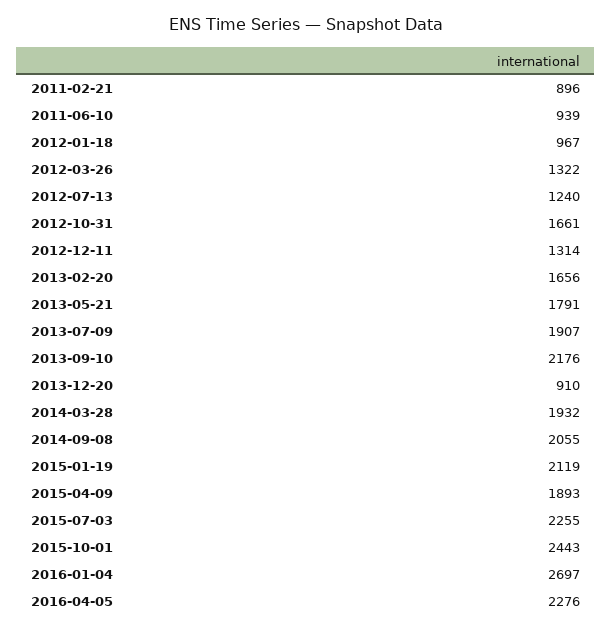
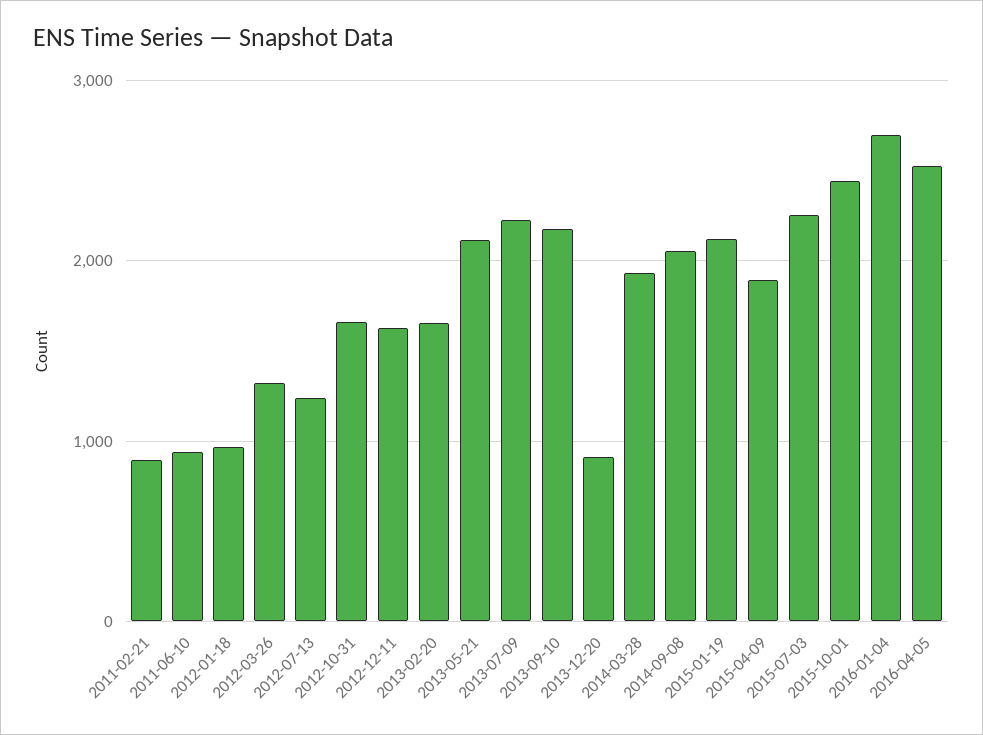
2012-12-11: 1314 -> 1600
2013-05-21: 1791 -> 2100
2013-07-09: 1907 -> 2200
2016-04-05: 2276 -> 2500

